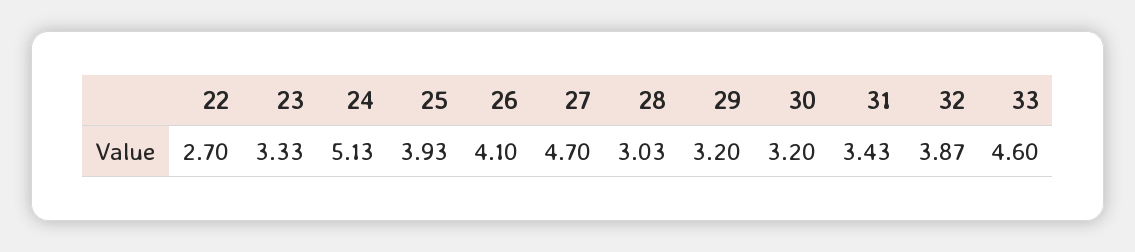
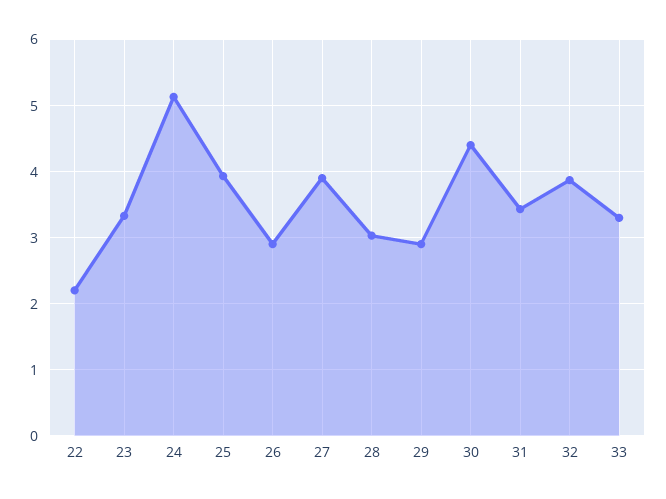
22: 2.7 -> 2.2
26: 4.1 -> 2.9
27: 4.7 -> 3.9
29: 3.2 -> 2.9
30: 3.2 -> 4.4
33: 4.6 -> 3.3

